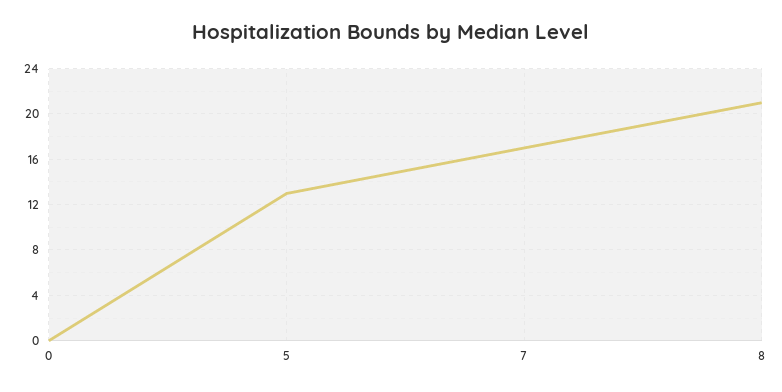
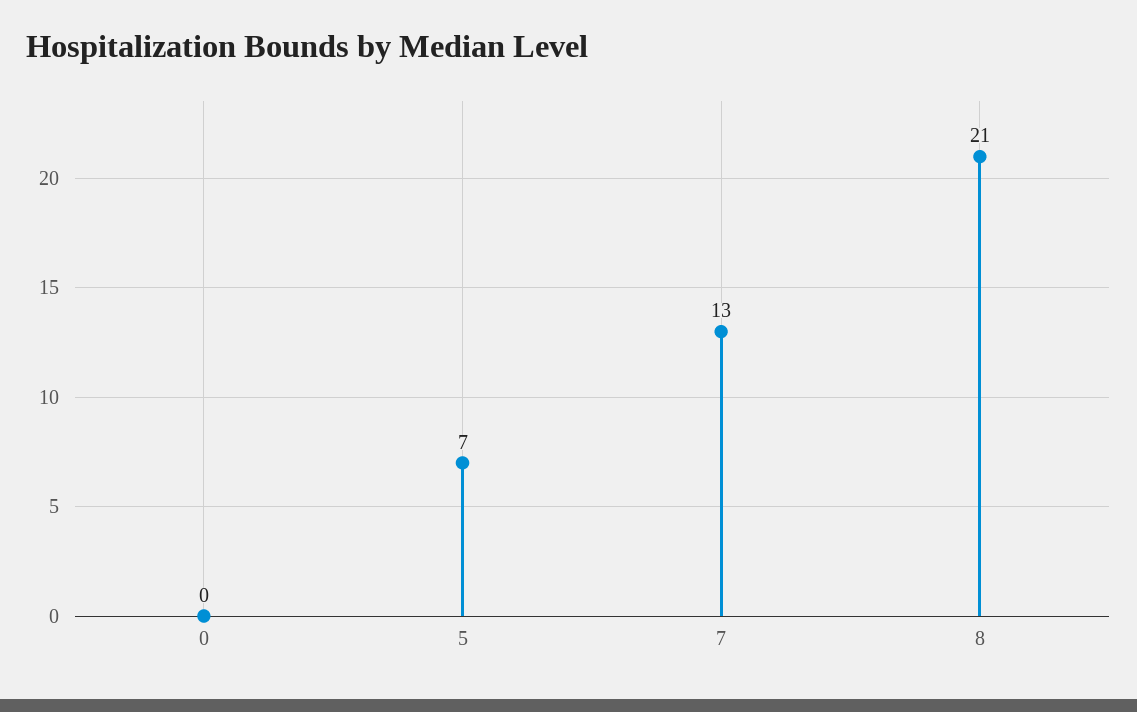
5: 13 -> 7
7: 17 -> 13

